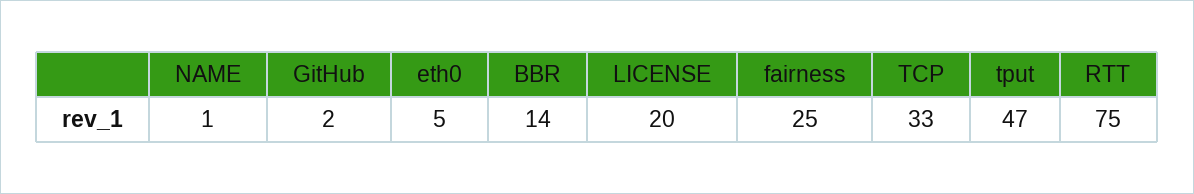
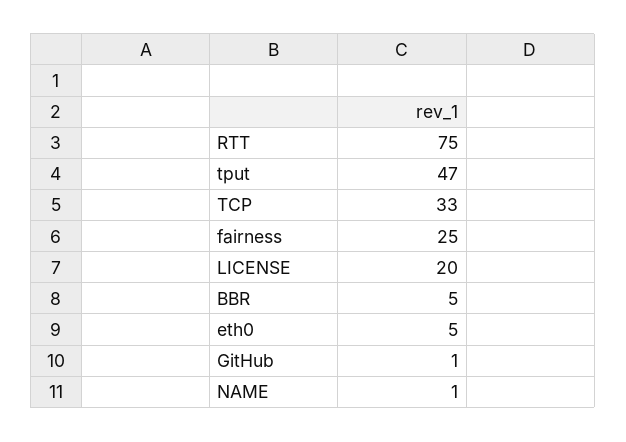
GitHub: 2 -> 1
BBR: 14 -> 5

